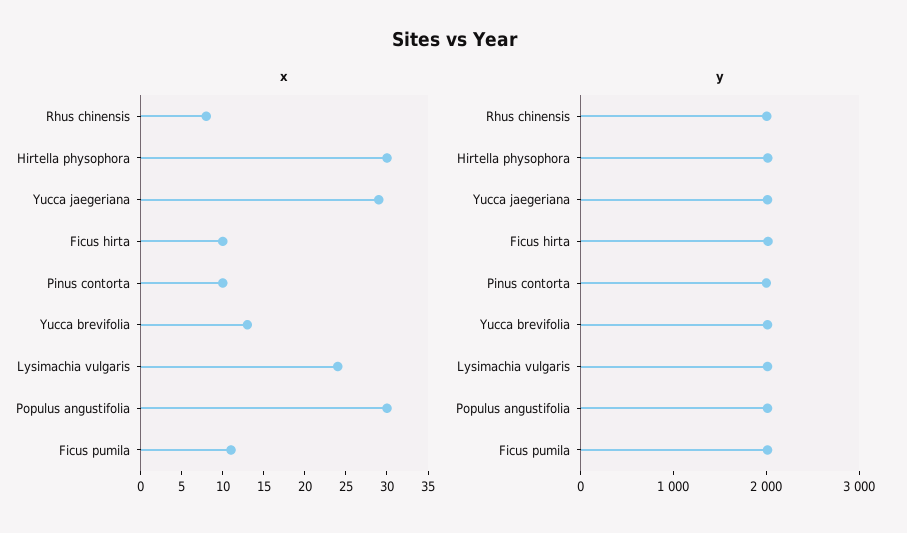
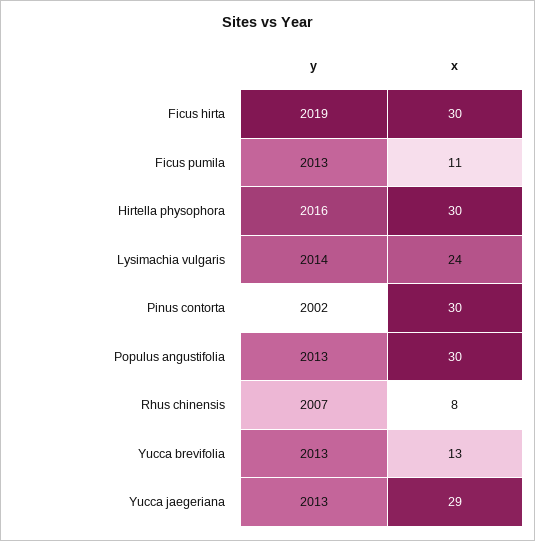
x, Ficus hirta: 10 -> 30
x, Pinus contorta: 10 -> 30

